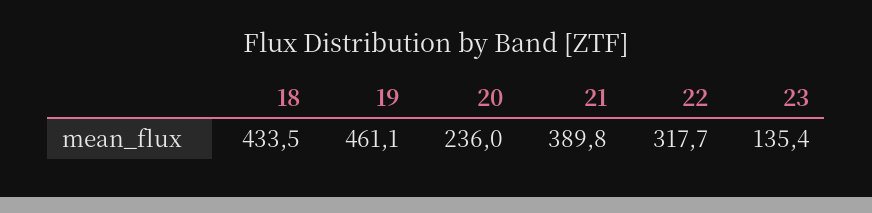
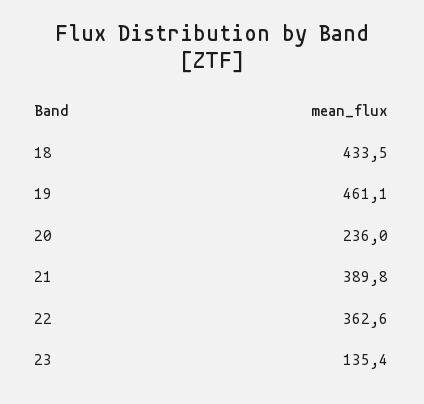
22: 317.7 -> 362.6

